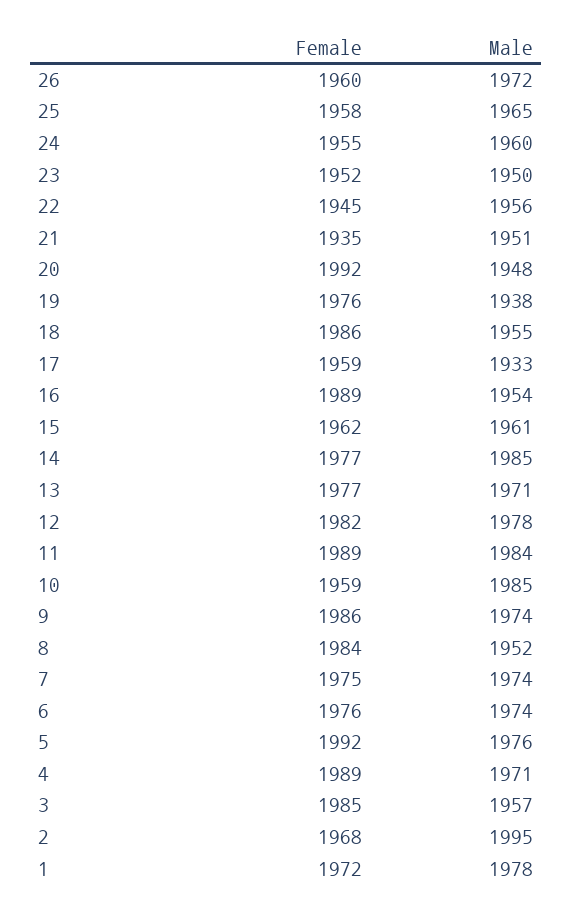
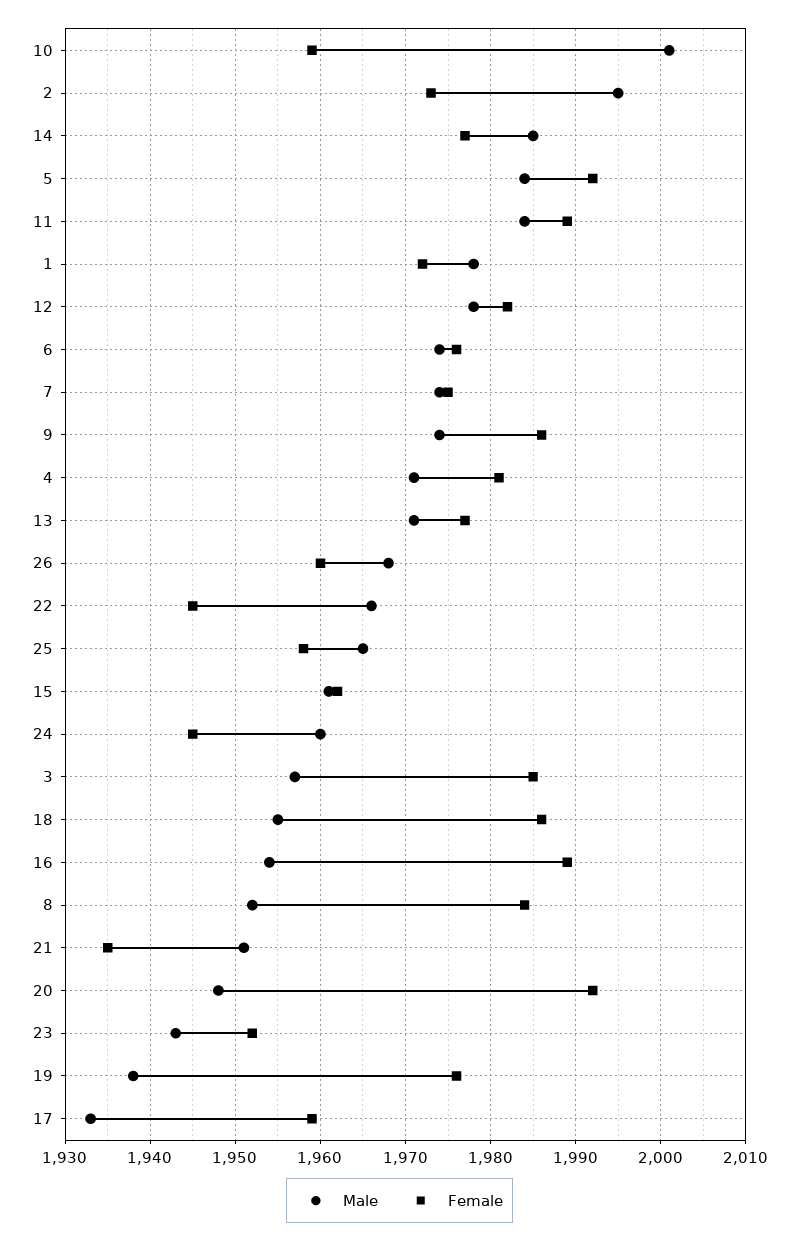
Male, 26: 1972 -> 1968
Female, 24: 1955 -> 1945
Male, 23: 1950 -> 1943
Male, 22: 1956 -> 1966
Male, 10: 1985 -> 2001
Male, 5: 1976 -> 1984
Female, 4: 1989 -> 1981
Female, 2: 1968 -> 1973

